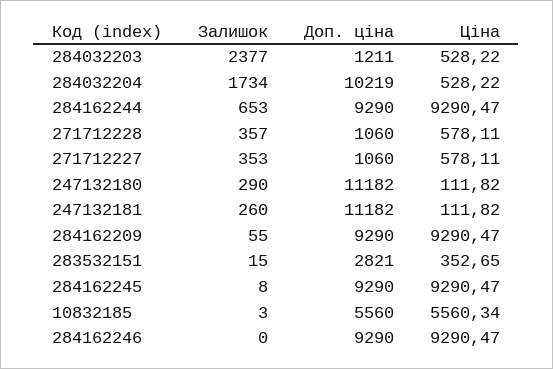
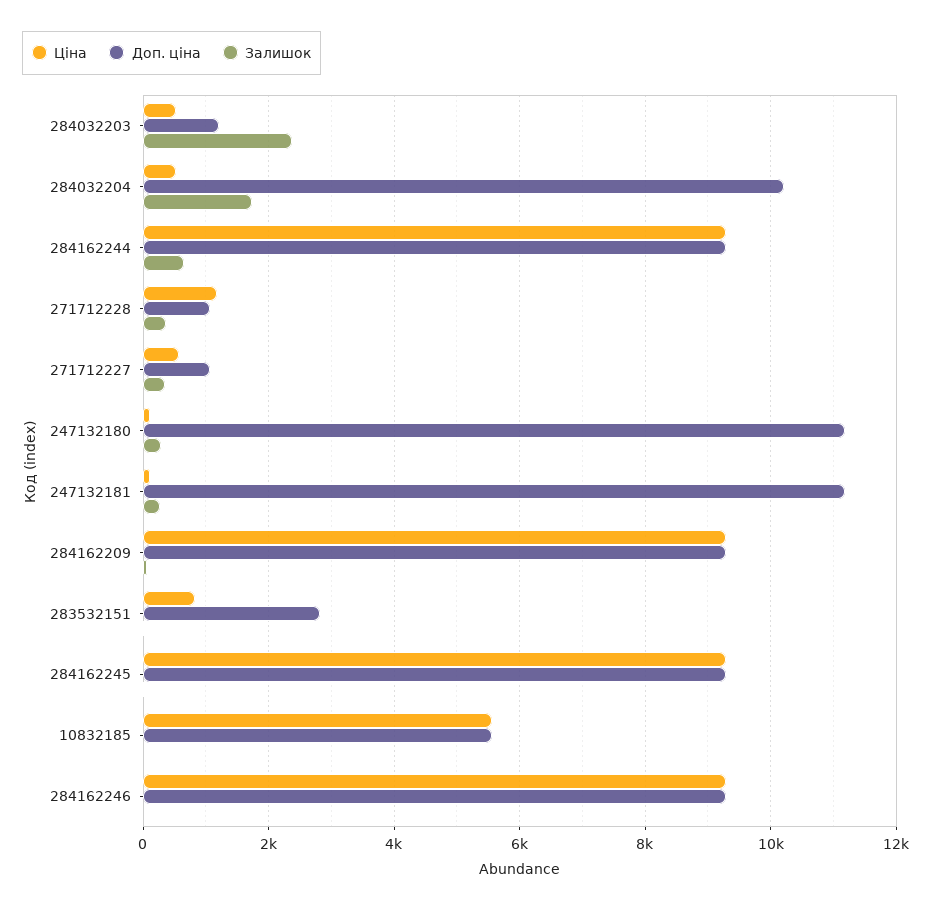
Ціна, 271712228: 578.11 -> 1200
Ціна, 283532151: 352.65 -> 800

